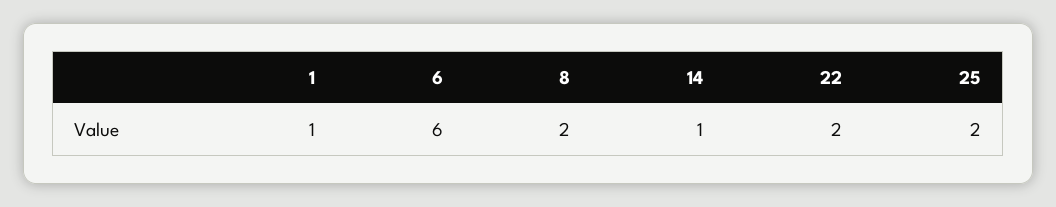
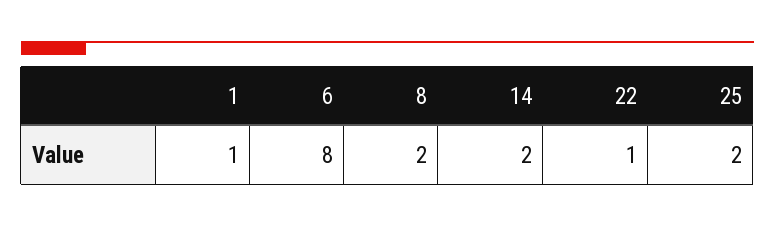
6: 6 -> 8
14: 1 -> 2
22: 2 -> 1

